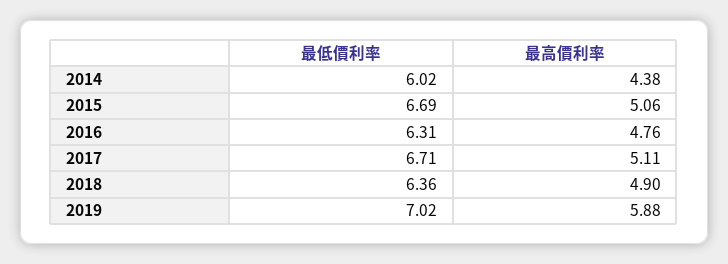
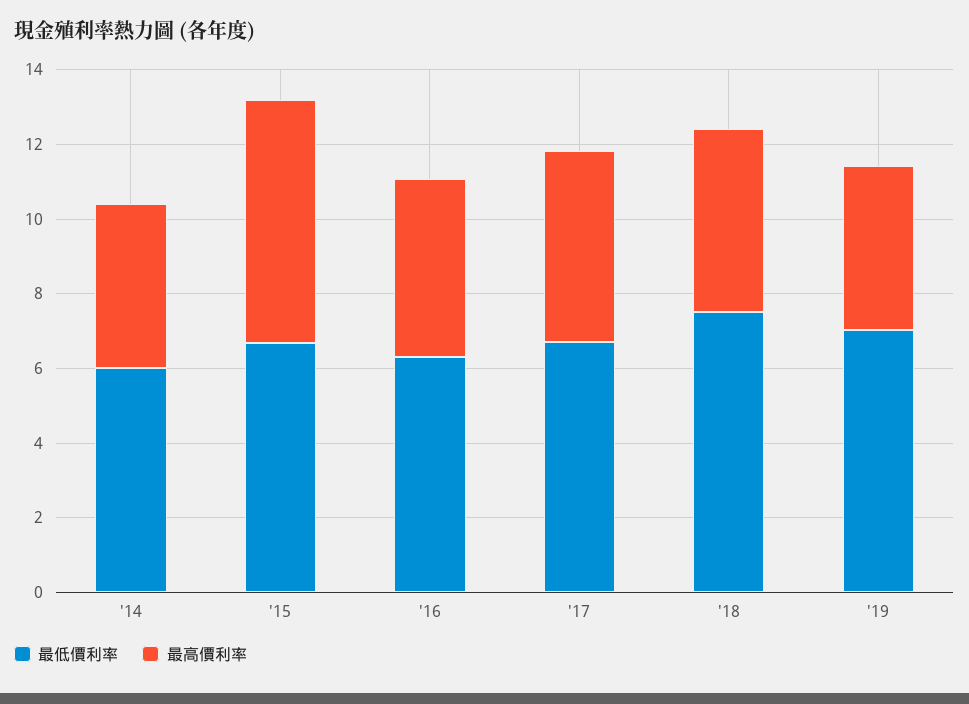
最高價利率, 2015: 5.06 -> 6.5
最低價利率, 2018: 6.36 -> 7.5
最高價利率, 2019: 5.88 -> 4.5

